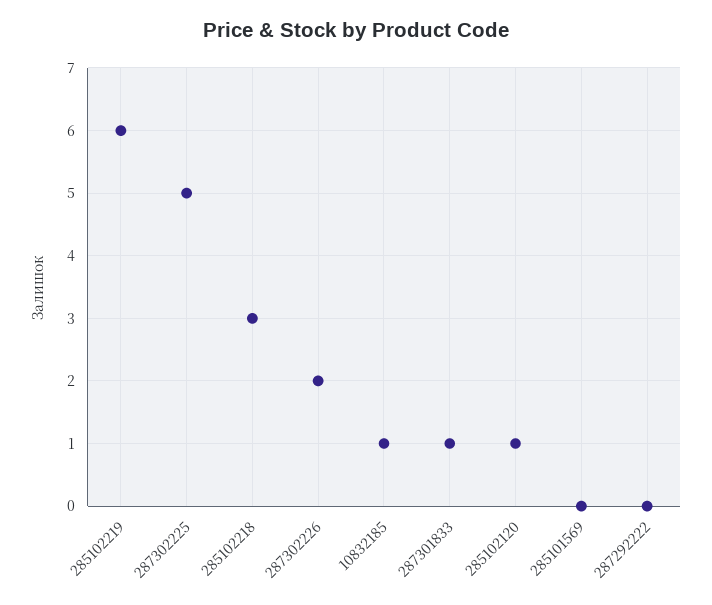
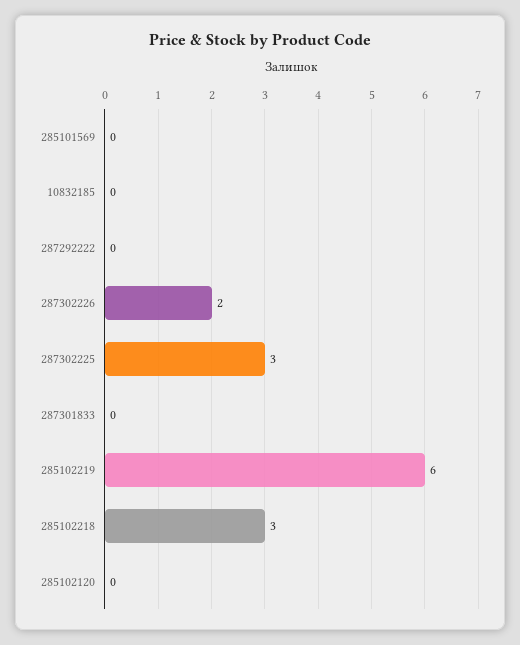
287302225: 5 -> 3
10832185: 1 -> 0
287301833: 1 -> 0
285102120: 1 -> 0

